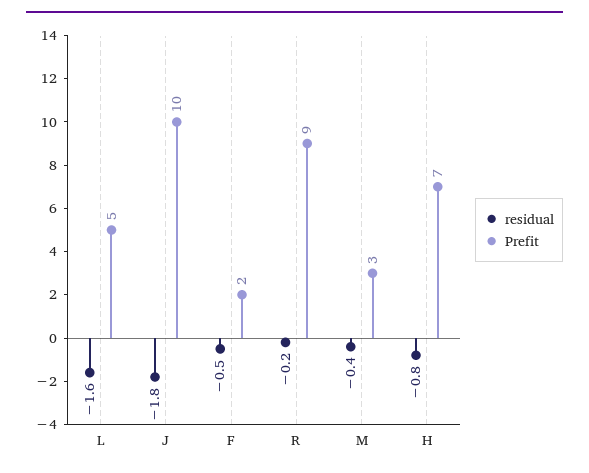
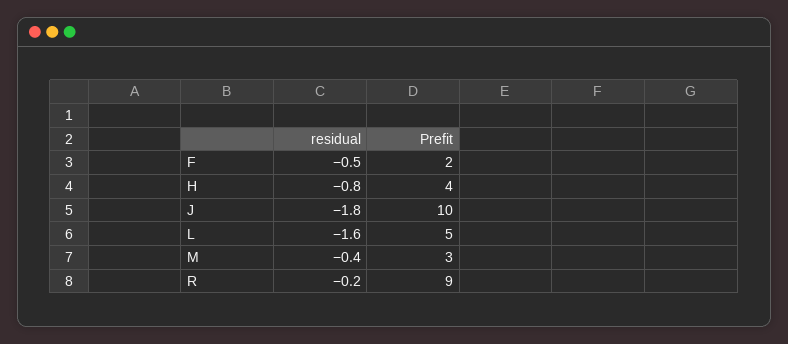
Prefit, H: 7 -> 4

